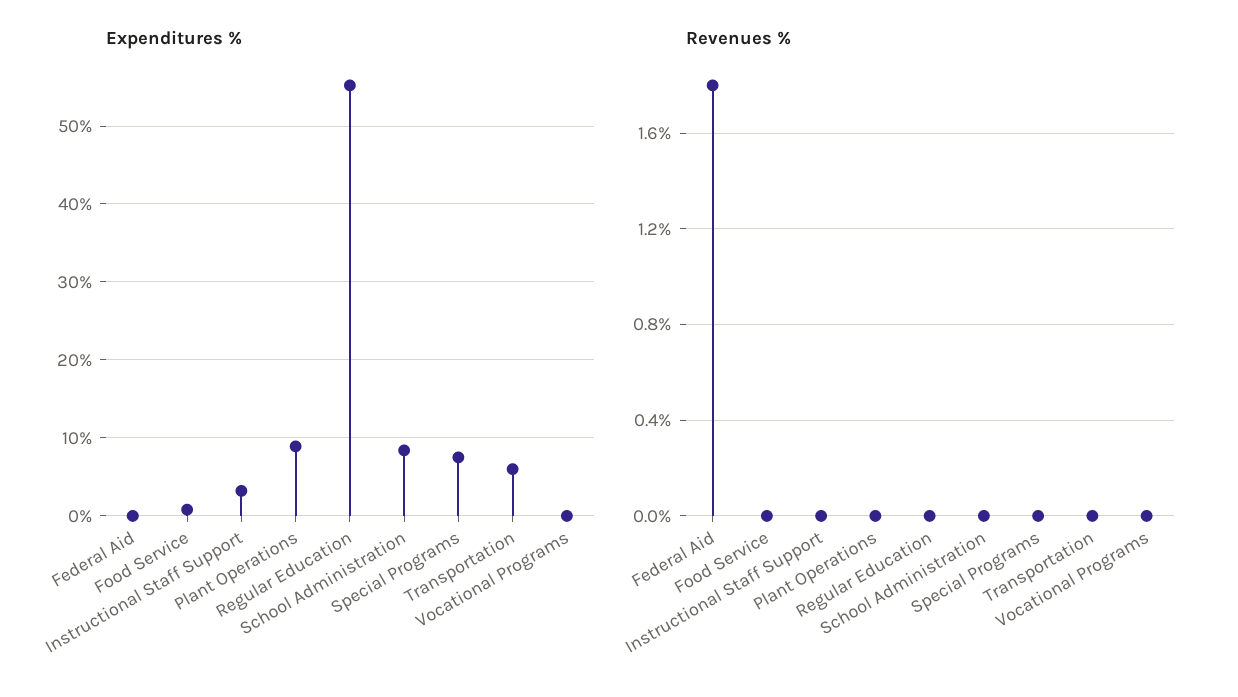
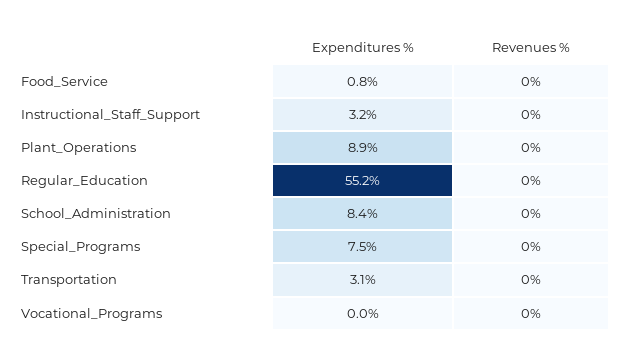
Expenditures %, Federal Aid: 0 -> none
Expenditures %, Transportation: 6 -> 3.1
Revenues %, Federal Aid: 1.8 -> none

